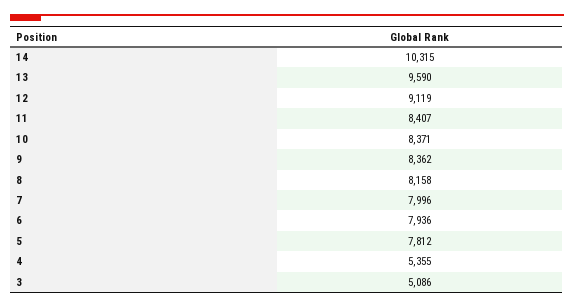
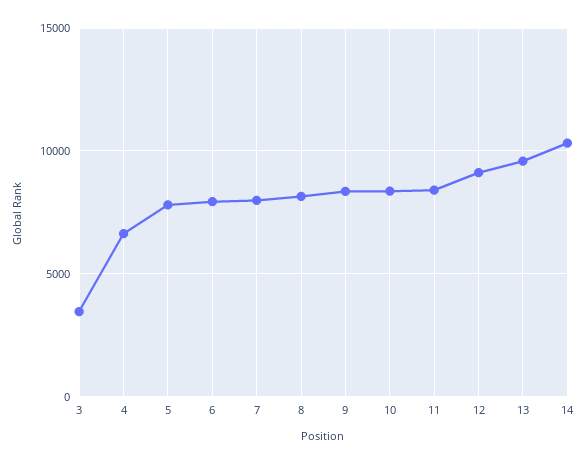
4: 5355 -> 6500
3: 5086 -> 3500

